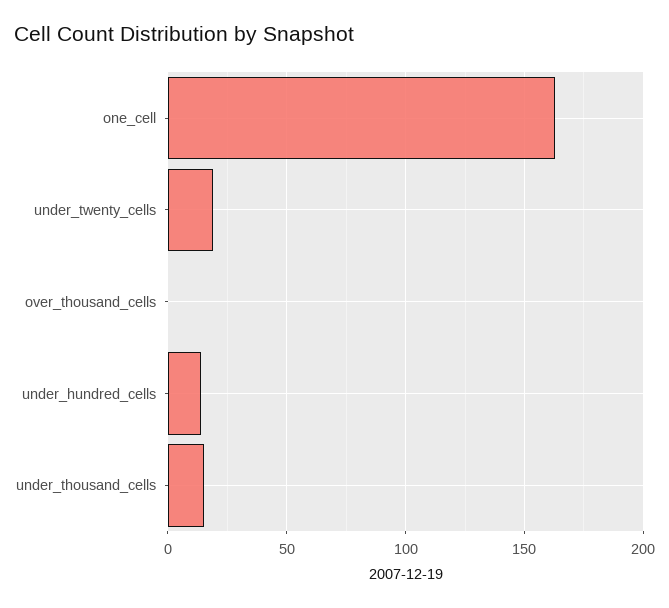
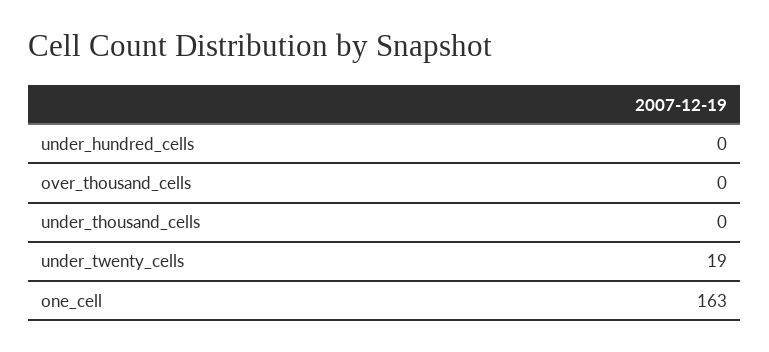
under_hundred_cells: 15 -> 0
under_thousand_cells: 15 -> 0

